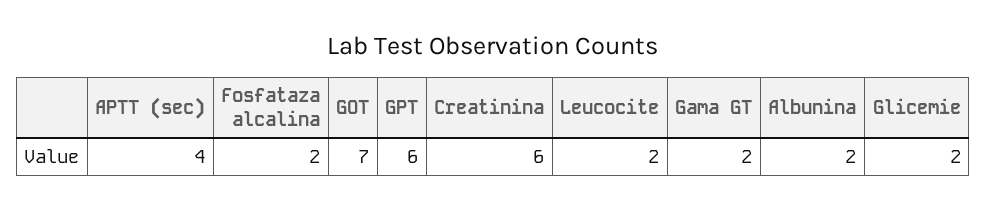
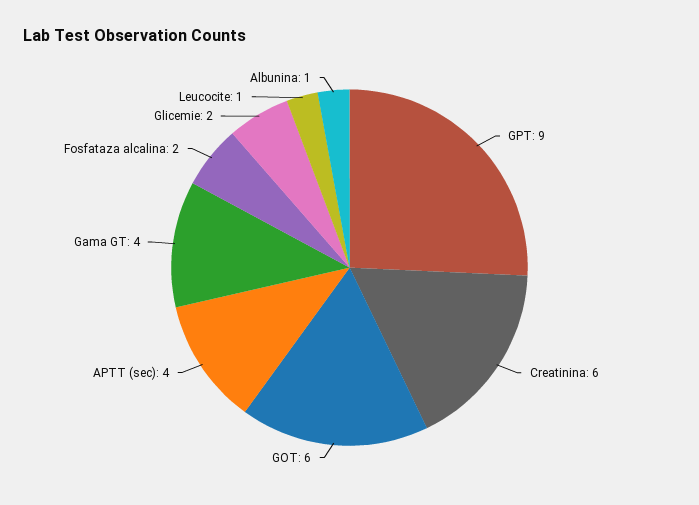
GOT: 7 -> 6
GPT: 6 -> 9
Leucocite: 2 -> 1
Gama GT: 2 -> 4
Albunina: 2 -> 1

